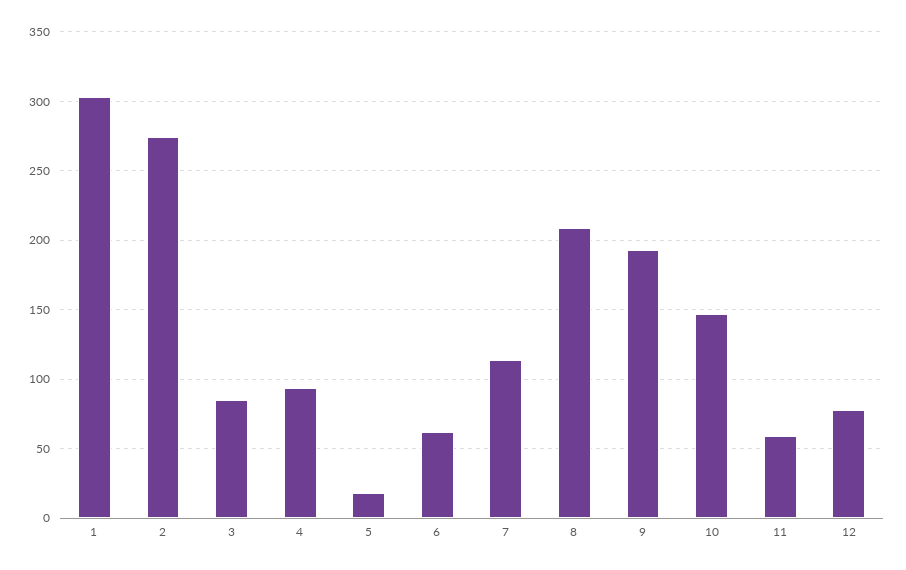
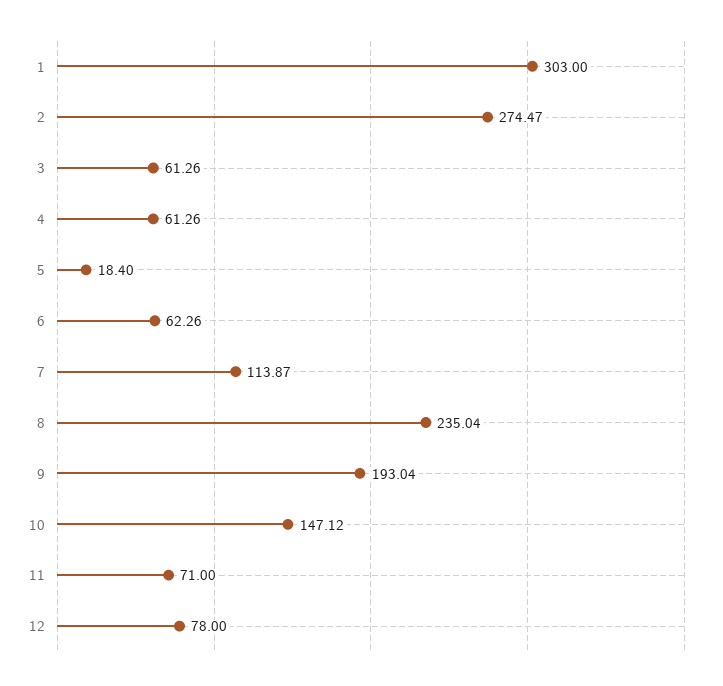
3: 85 -> 61.26
4: 95 -> 61.26
8: 210 -> 235.04
11: 60 -> 71

